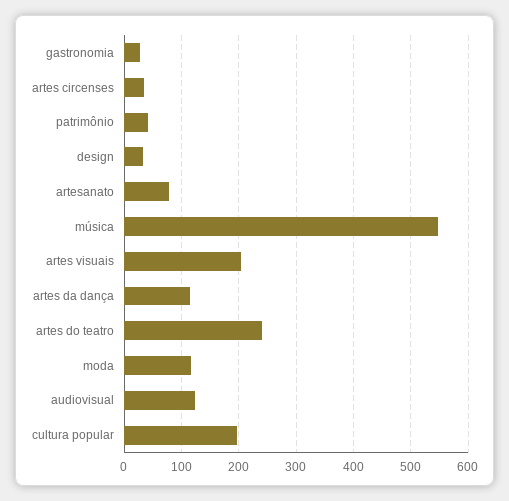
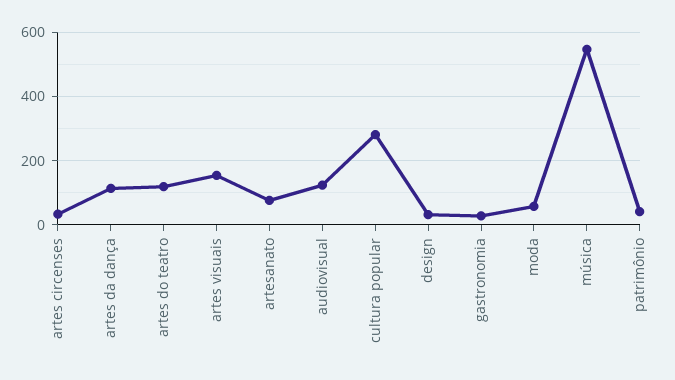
artes visuais: 200 -> 160
artes do teatro: 240 -> 120
moda: 120 -> 60
cultura popular: 200 -> 280

